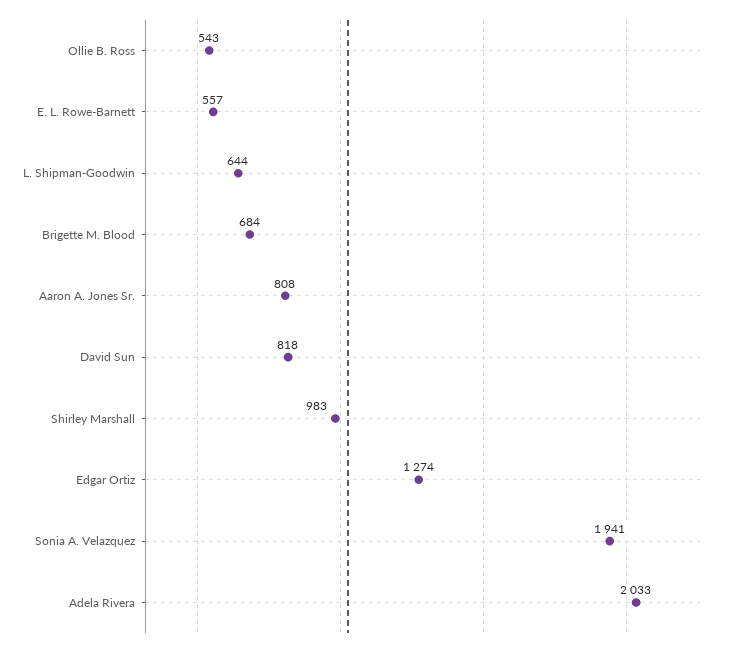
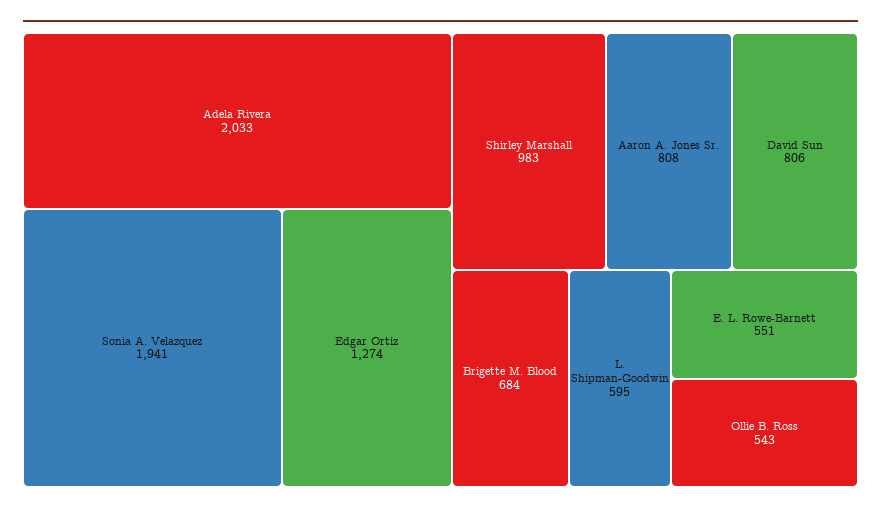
E. L. Rowe-Barnett: 557 -> 551
L. Shipman-Goodwin: 644 -> 595
David Sun: 818 -> 806

